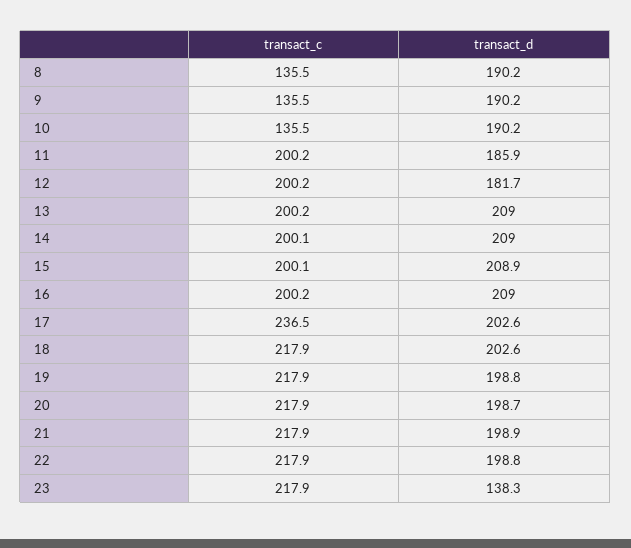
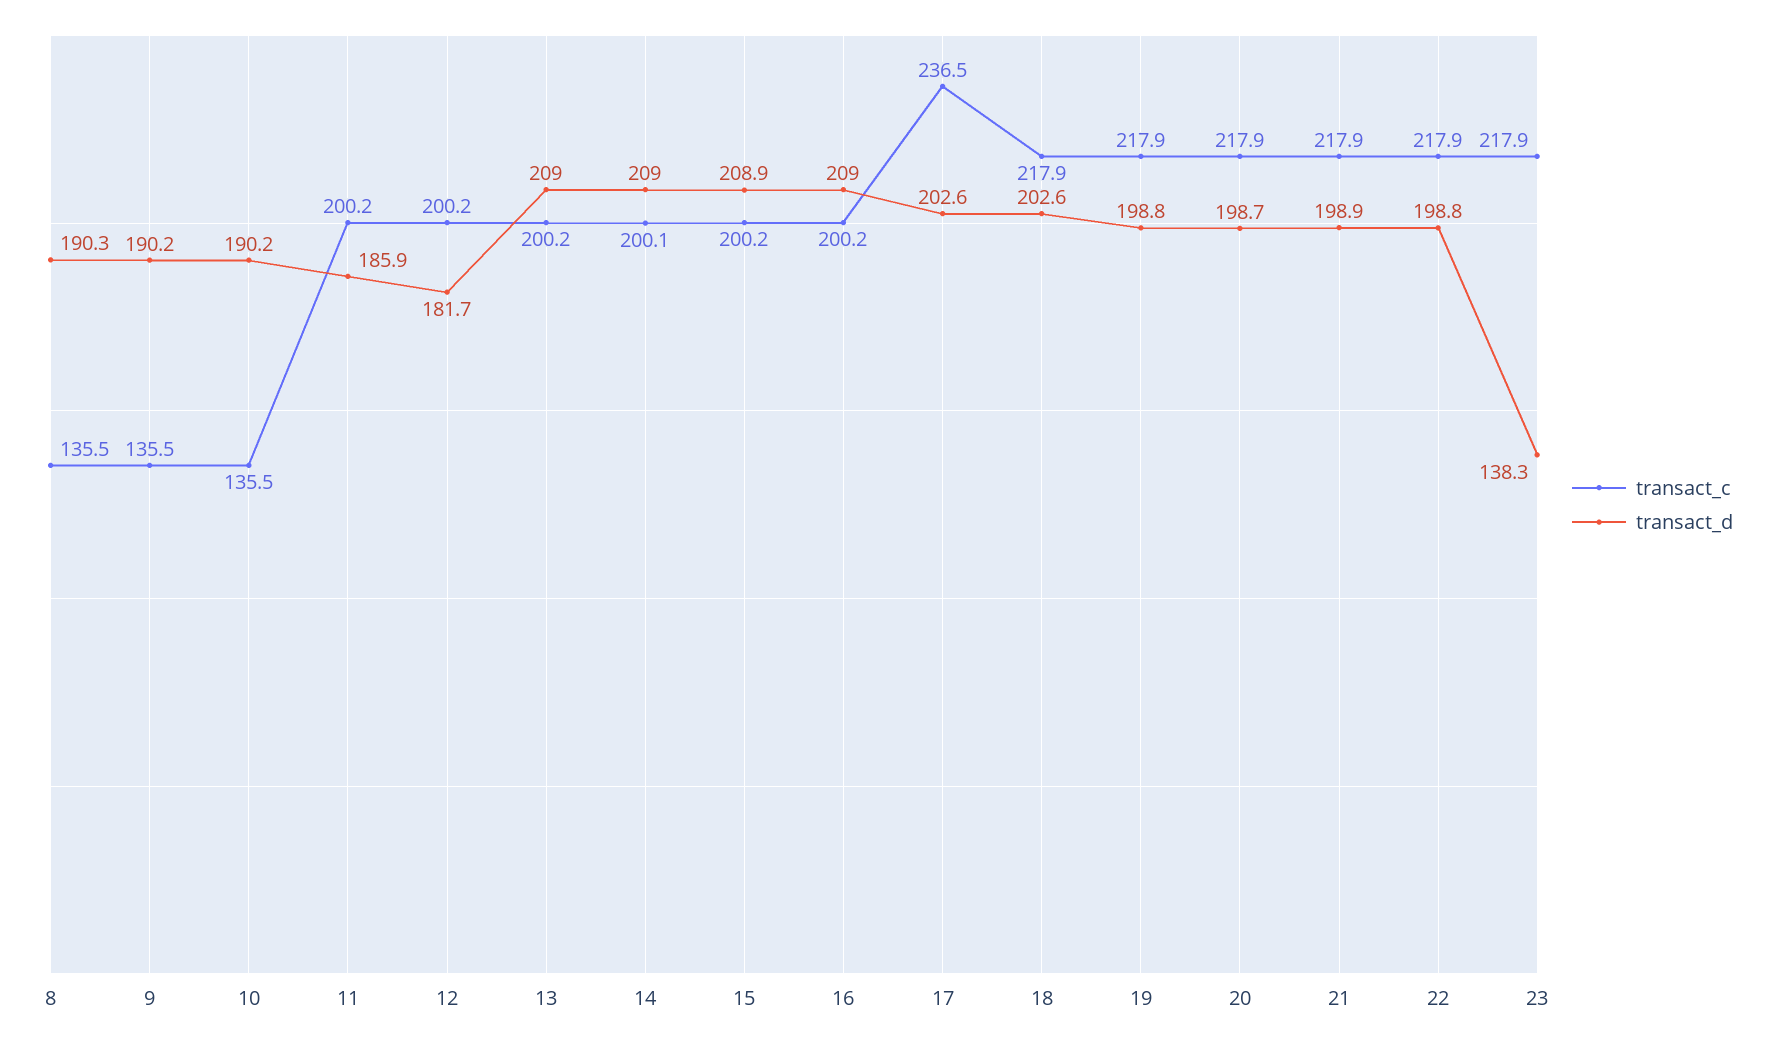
transact_d, 8: 190.2 -> 190.3
transact_c, 15: 200.1 -> 200.2

